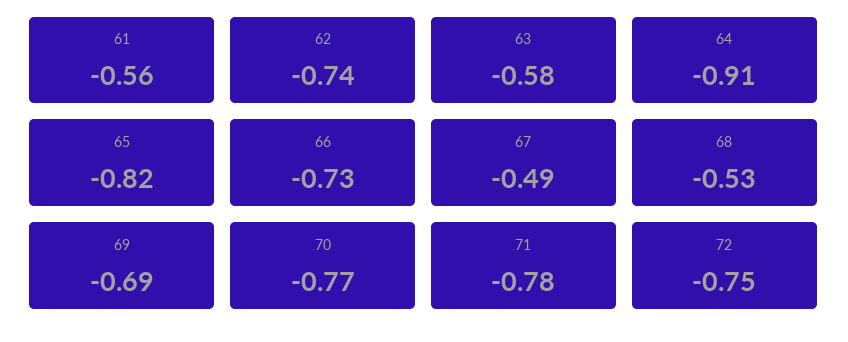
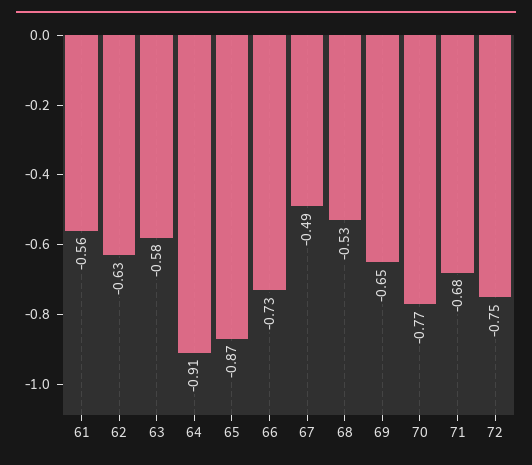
62: -0.74 -> -0.63
65: -0.82 -> -0.87
69: -0.69 -> -0.65
71: -0.78 -> -0.68

